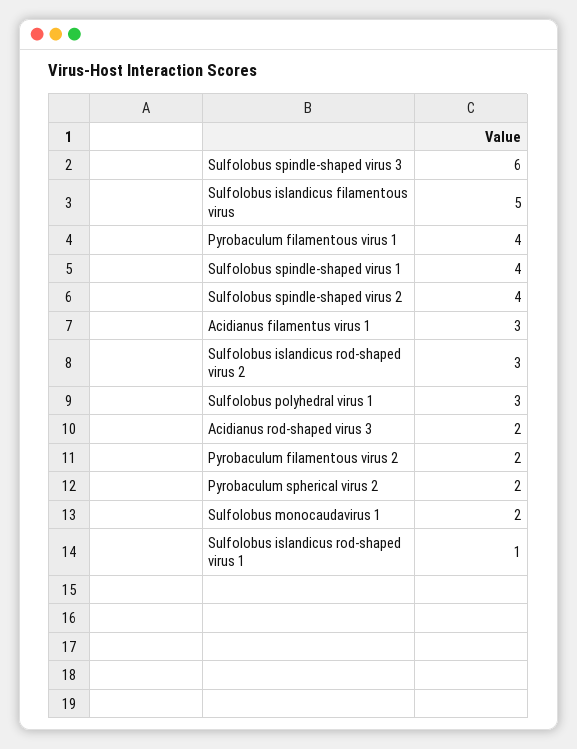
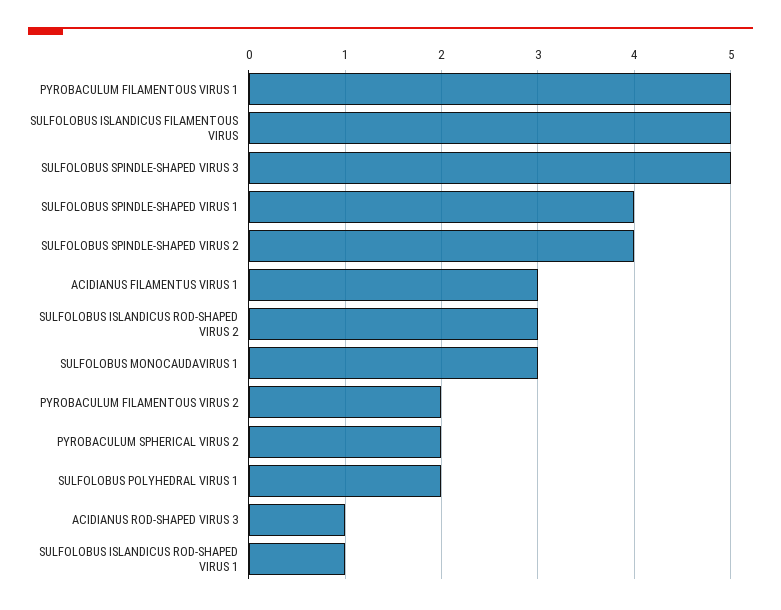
Sulfolobus spindle-shaped virus 3: 6 -> 5
Pyrobaculum filamentous virus 1: 4 -> 5
Sulfolobus polyhedral virus 1: 3 -> 2
Acidianus rod-shaped virus 3: 2 -> 1
Sulfolobus monocaudavirus 1: 2 -> 3

